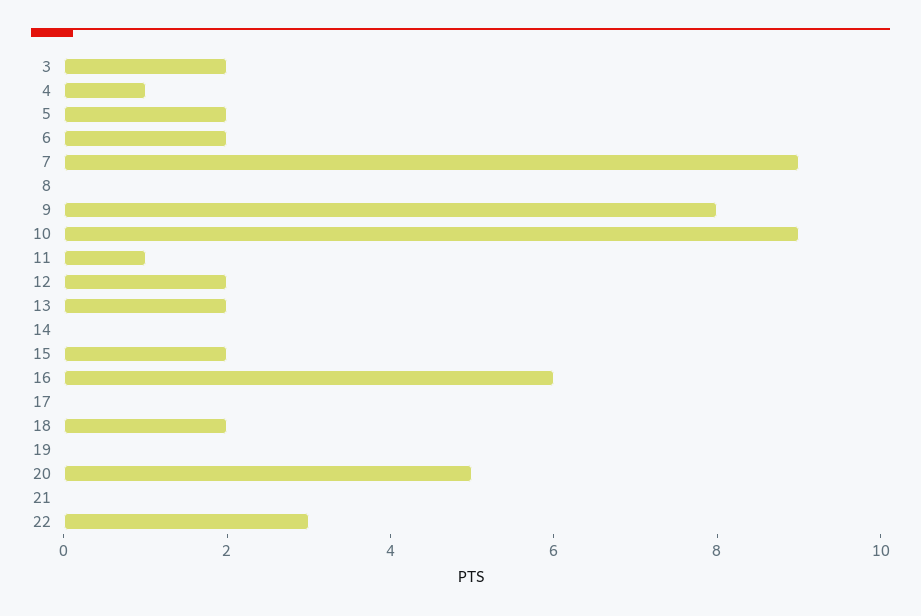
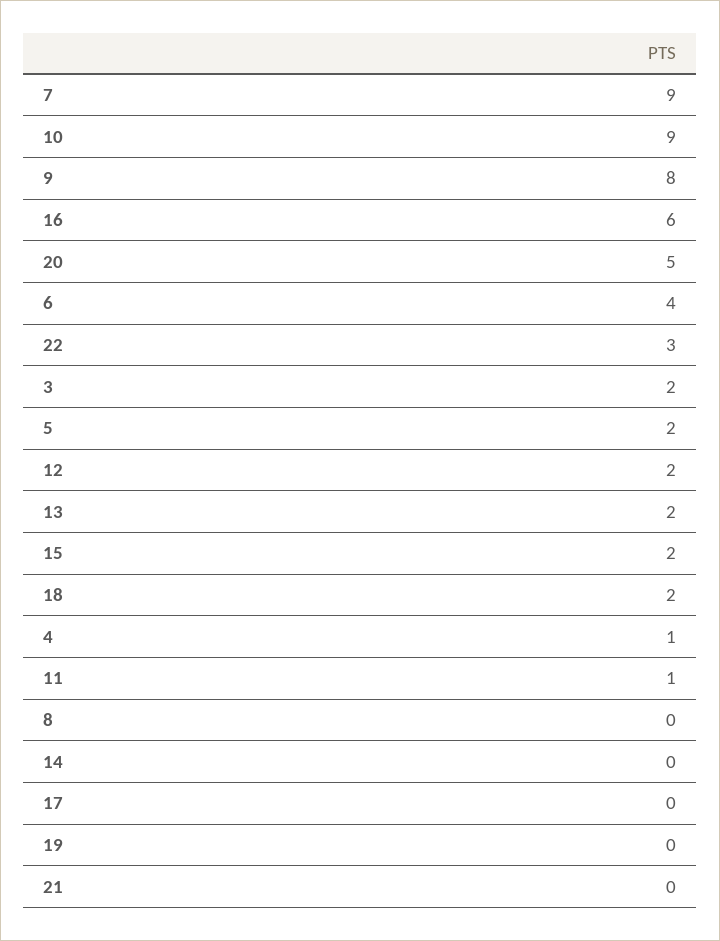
6: 2 -> 4

